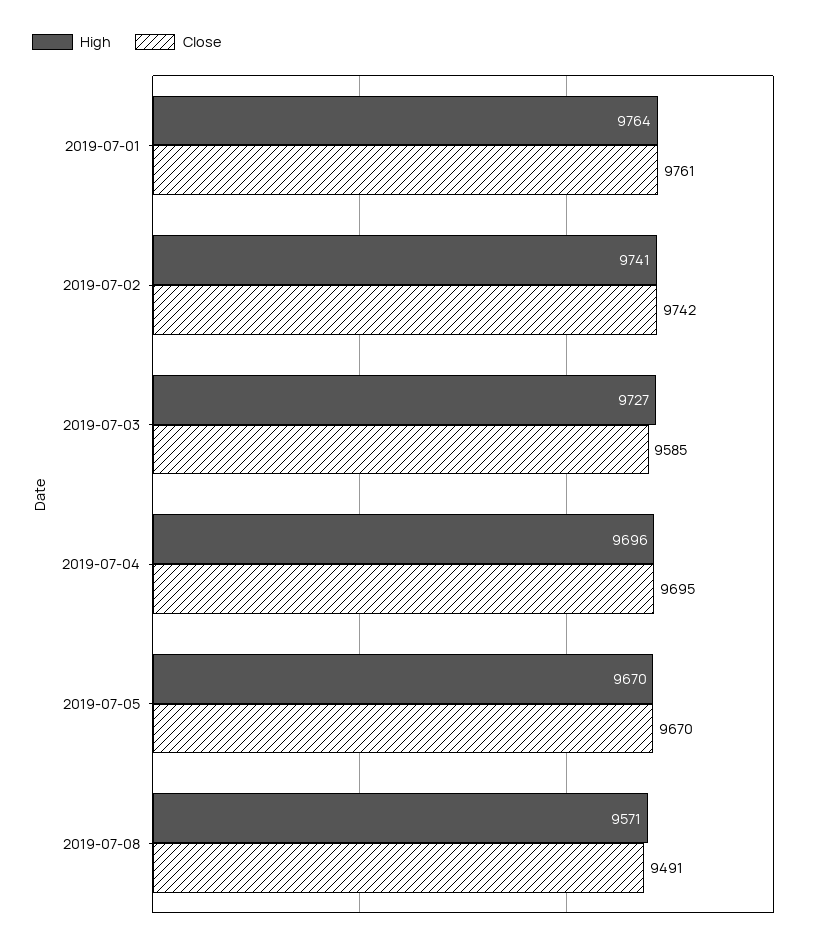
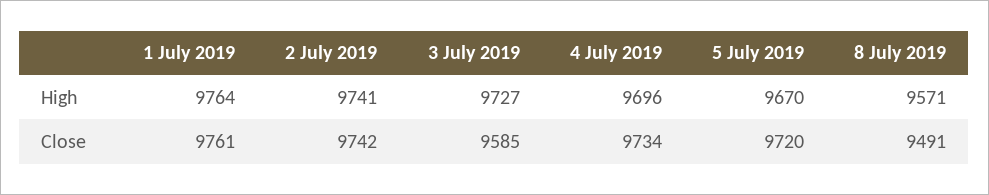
Close, 2019-07-04: 9695 -> 9734
Close, 2019-07-05: 9670 -> 9720

